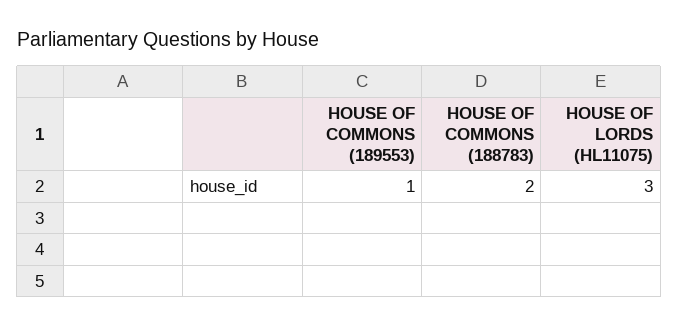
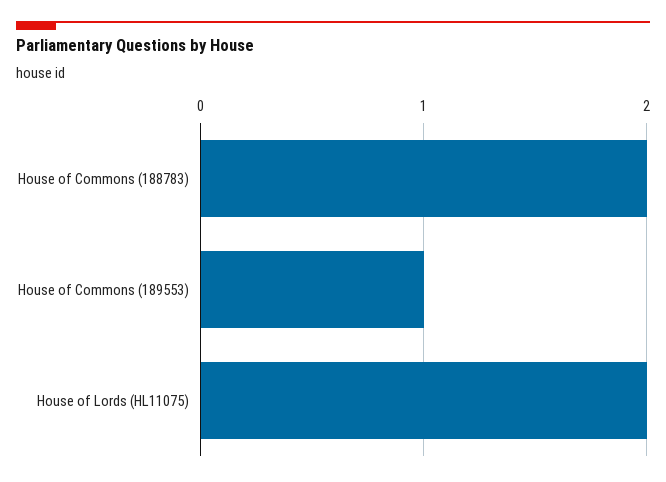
HOUSE OF LORDS (HL11075): 3 -> 2

